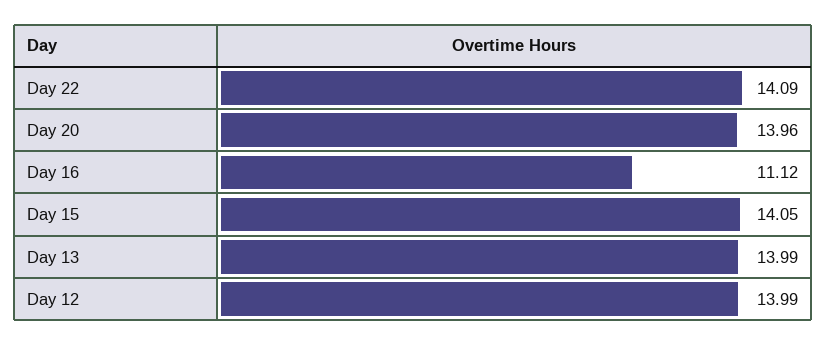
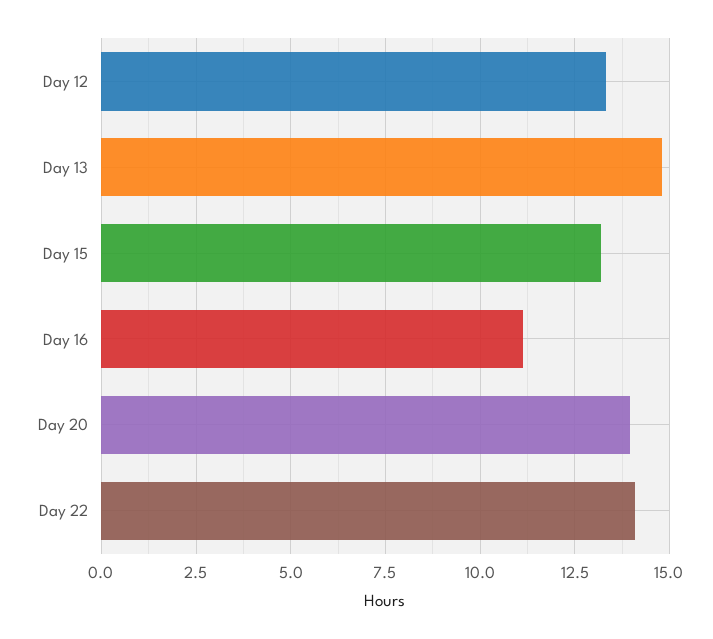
Day 15: 14.05 -> 13.25
Day 13: 13.99 -> 14.75
Day 12: 13.99 -> 13.25

